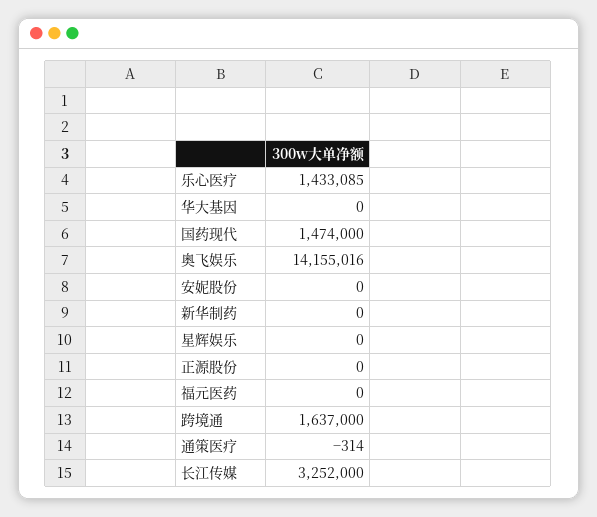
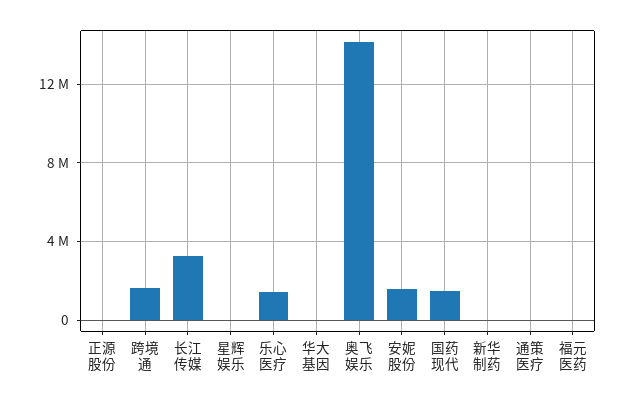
安妮股份: 0 -> 1500000

